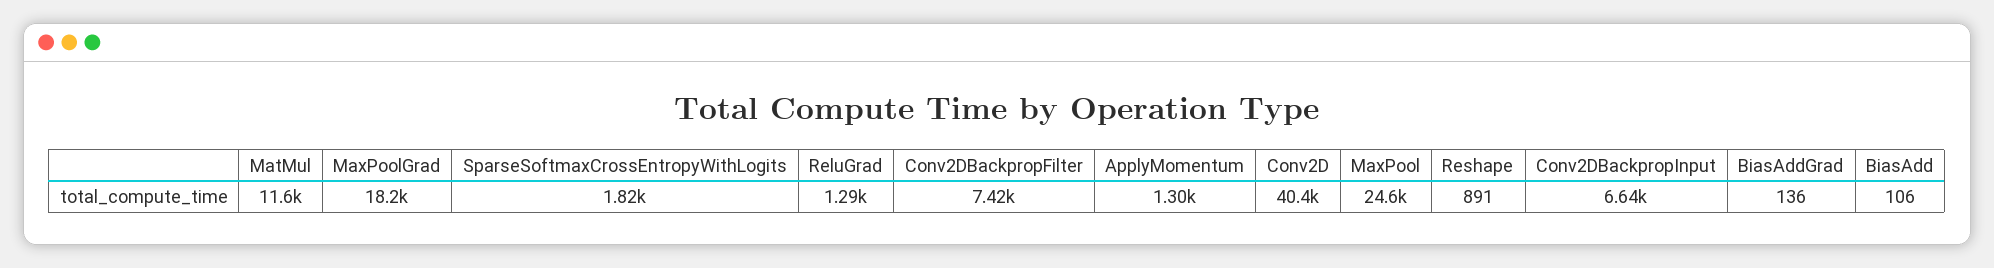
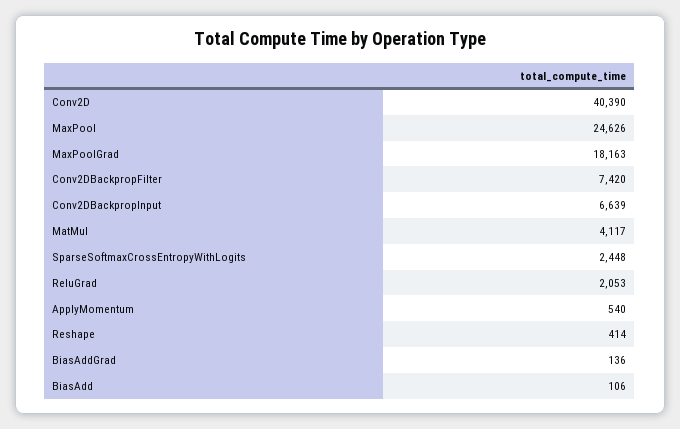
MatMul: 11600 -> 4117
SparseSoftmaxCrossEntropyWithLogits: 1820 -> 2448
ReluGrad: 1290 -> 2053
ApplyMomentum: 1300 -> 540
Reshape: 891 -> 414

